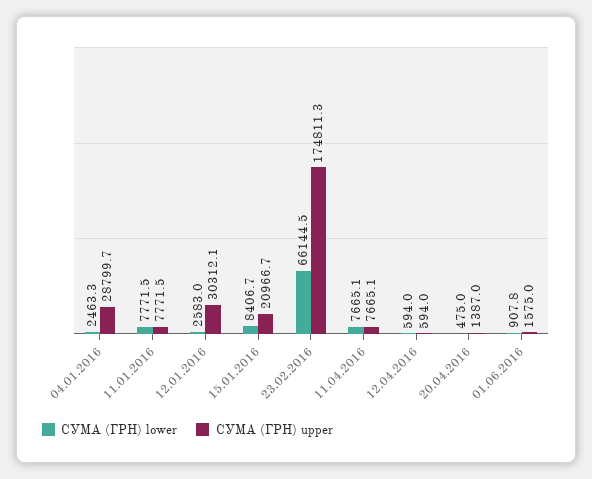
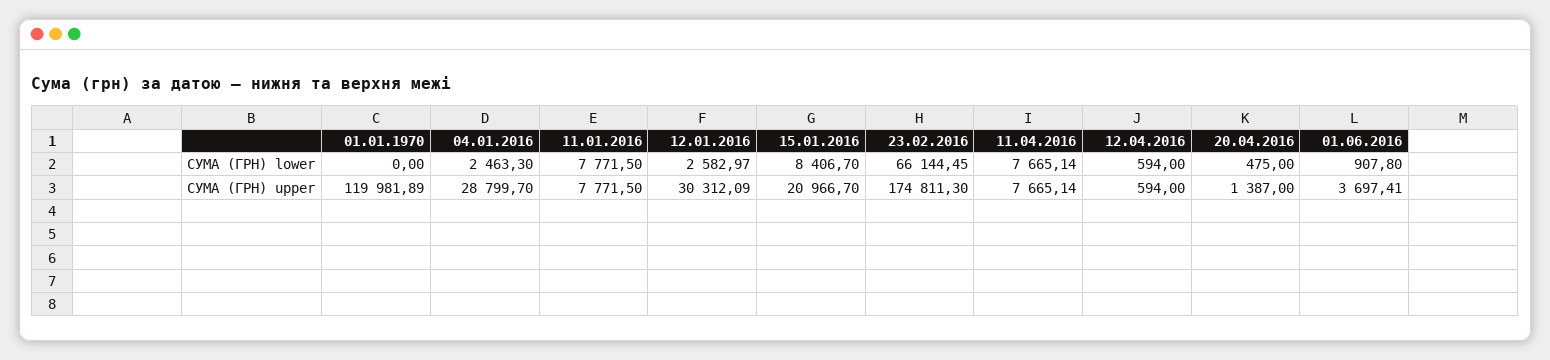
СУМА (ГРН) upper, 01.06.2016: 1575 -> 3697.41
СУМА (ГРН) lower, 01.01.1970: none -> 0
СУМА (ГРН) upper, 01.01.1970: none -> 119981.89

